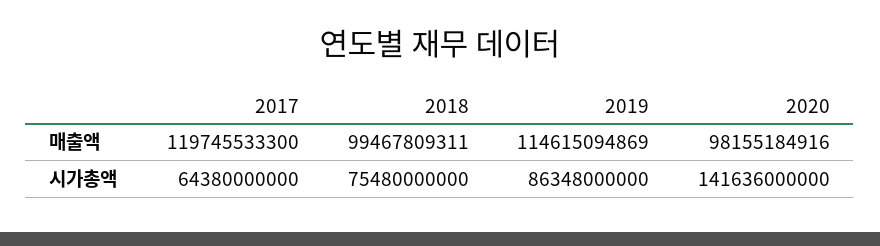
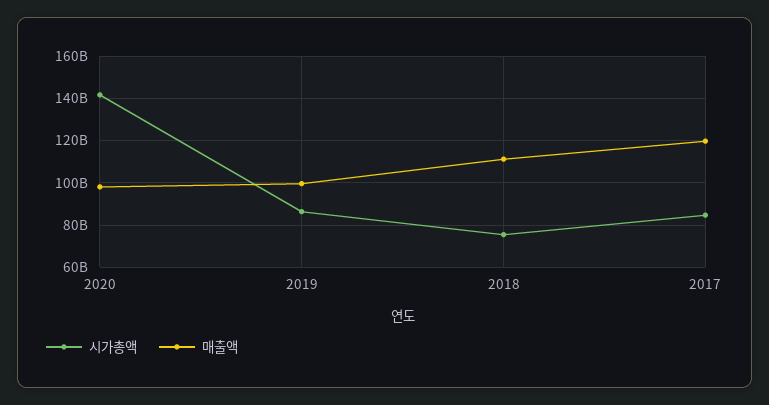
매출액, 2018: 99467809311 -> 110000000000
매출액, 2019: 114615094869 -> 100000000000
시가총액, 2017: 64380000000 -> 85000000000

